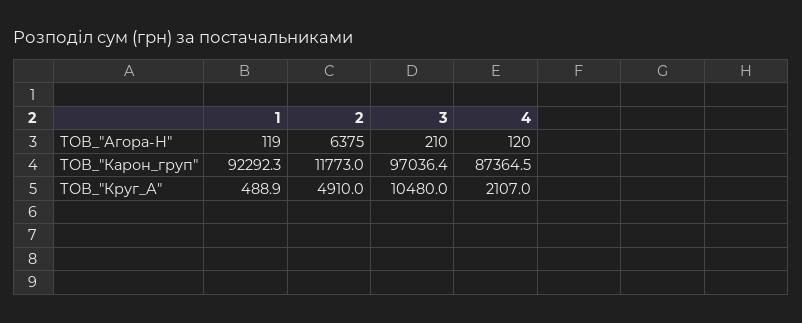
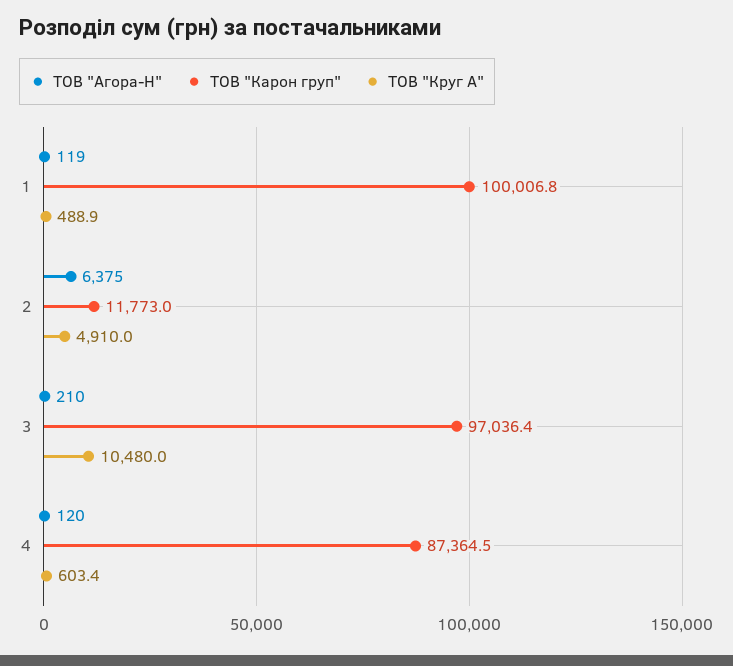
ТОВ_"Карон_груп", 1: 92292.3 -> 100006.8
ТОВ_"Круг_А", 4: 2107 -> 603.4

